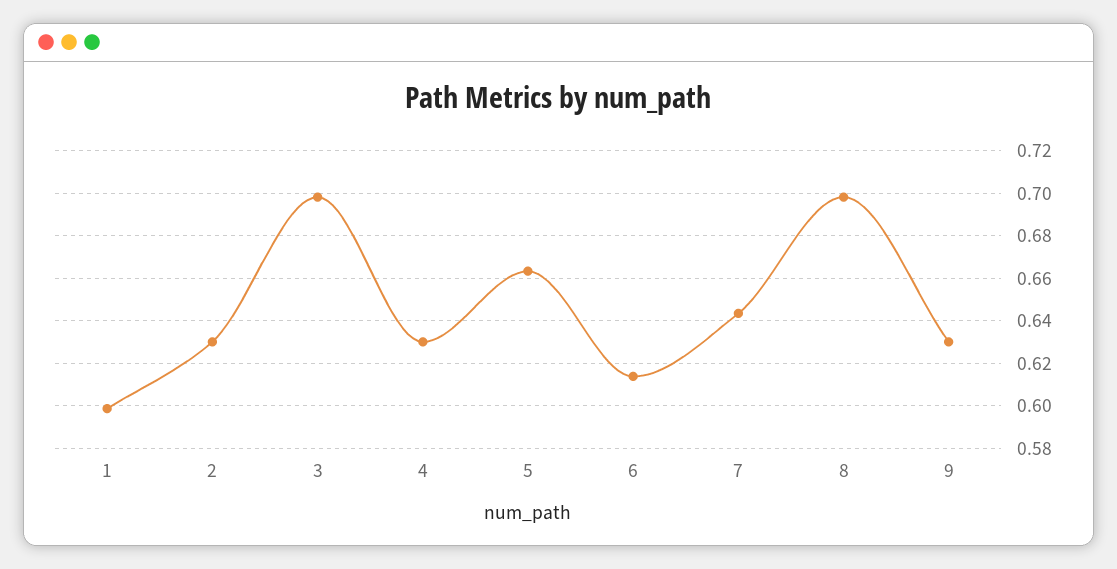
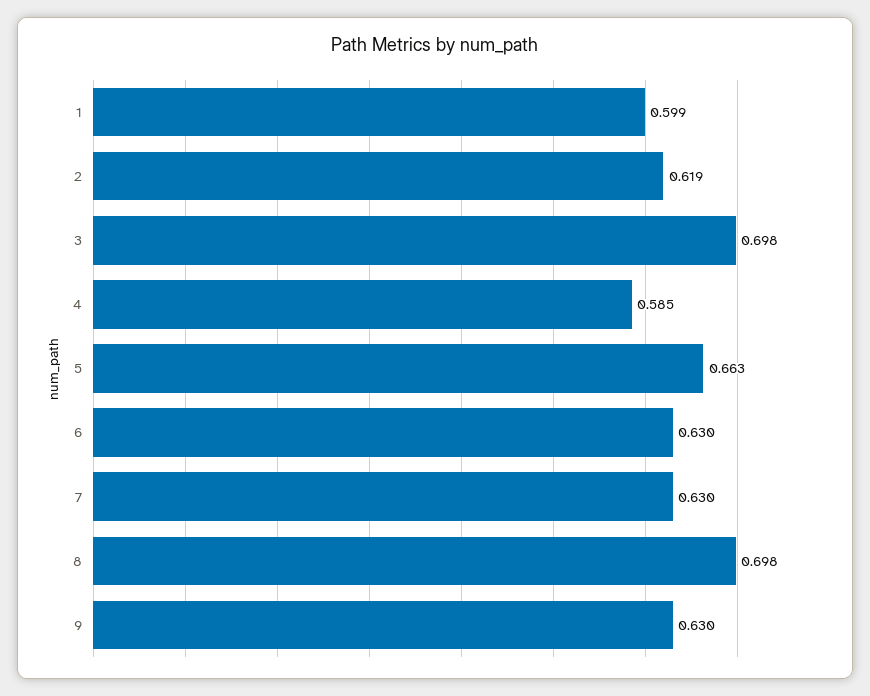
2: 0.63 -> 0.619
4: 0.63 -> 0.585
6: 0.615 -> 0.63
7: 0.645 -> 0.63

